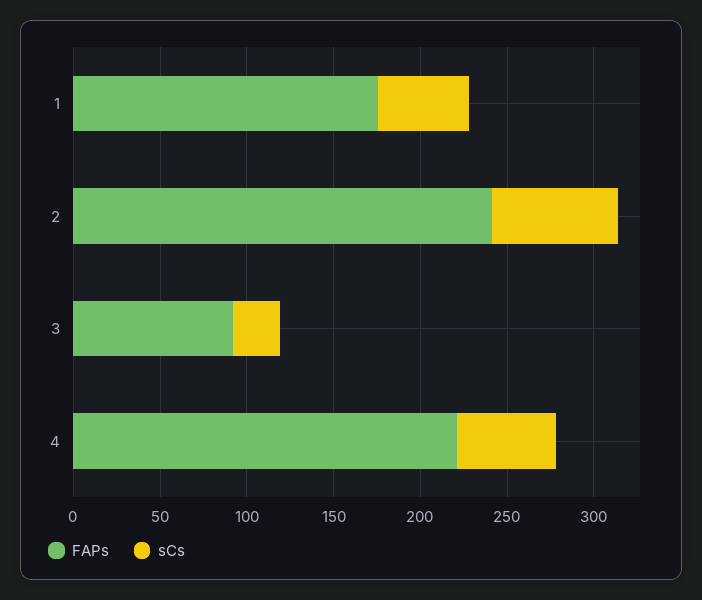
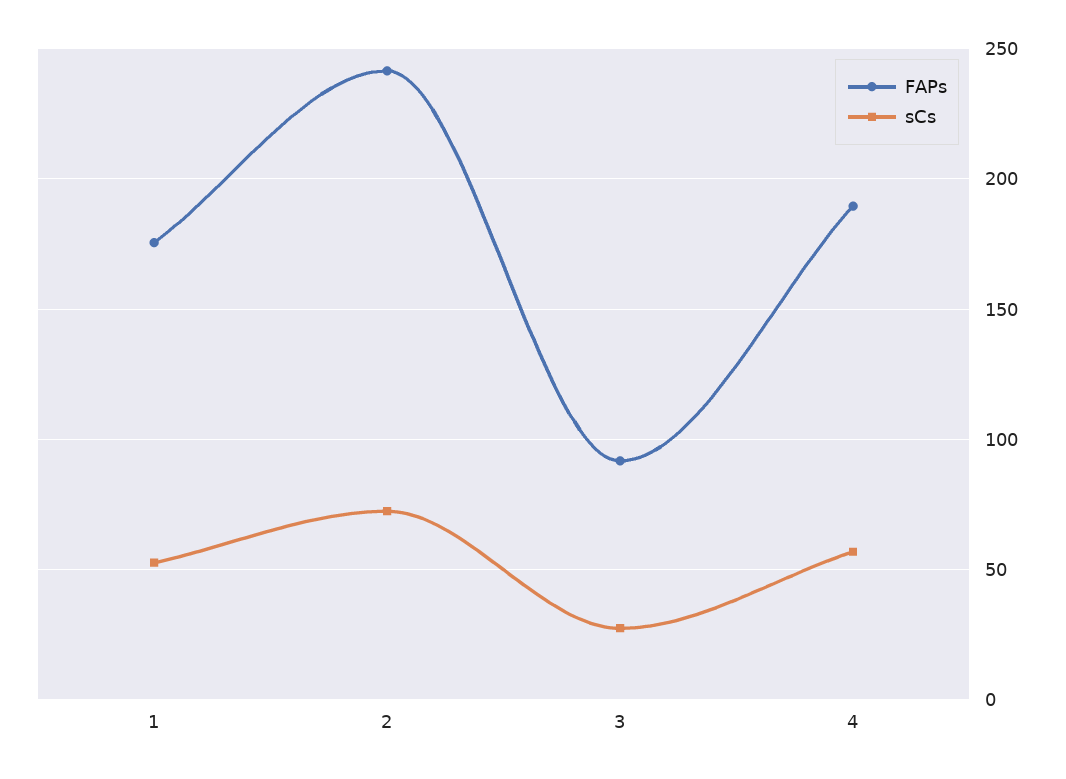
FAPs, 4: 220 -> 190

